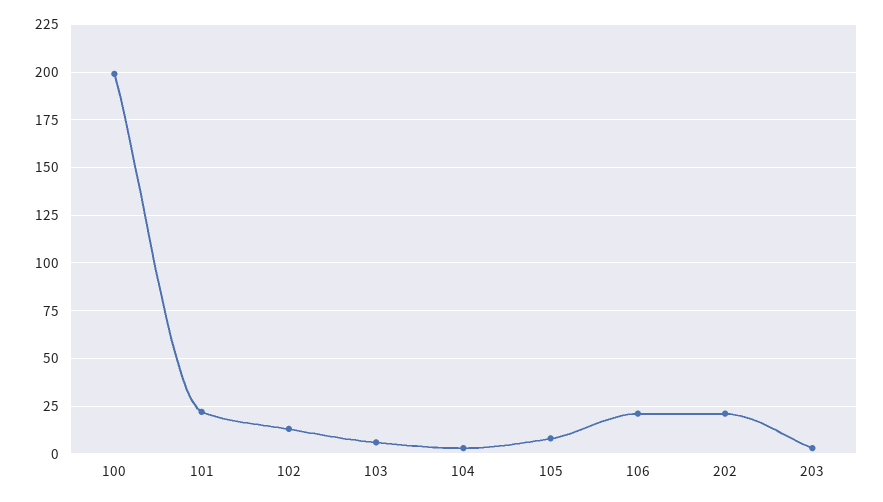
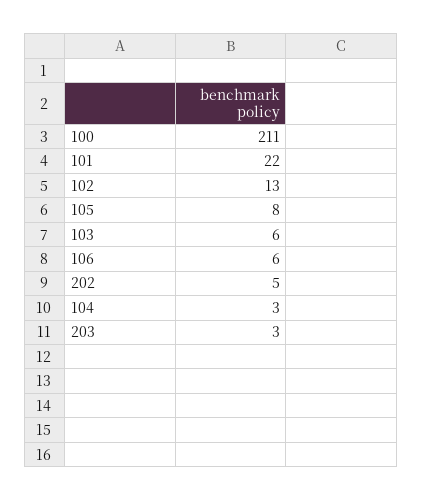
100: 200 -> 211
106: 20 -> 6
202: 20 -> 5

